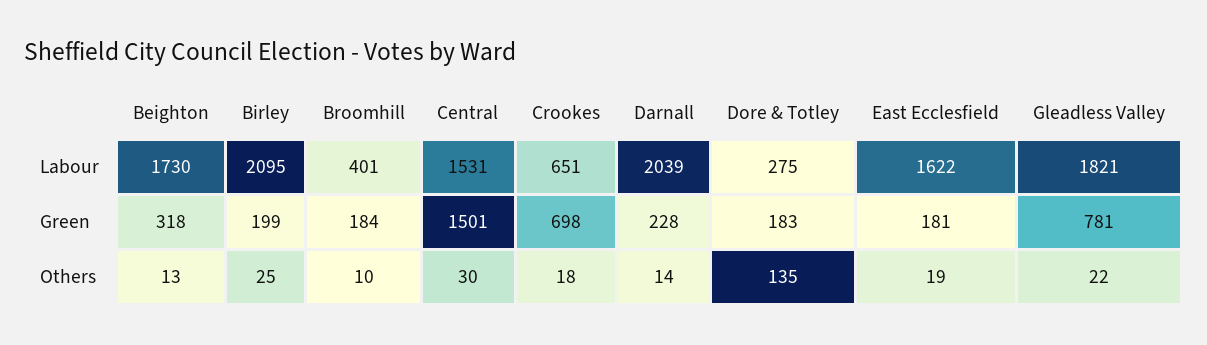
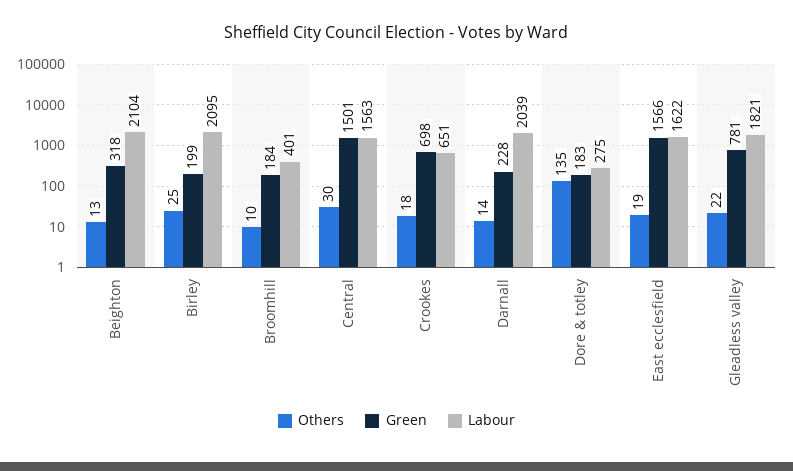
Labour, Beighton: 1730 -> 2104
Labour, Central: 1531 -> 1563
Green, East Ecclesfield: 181 -> 1566

